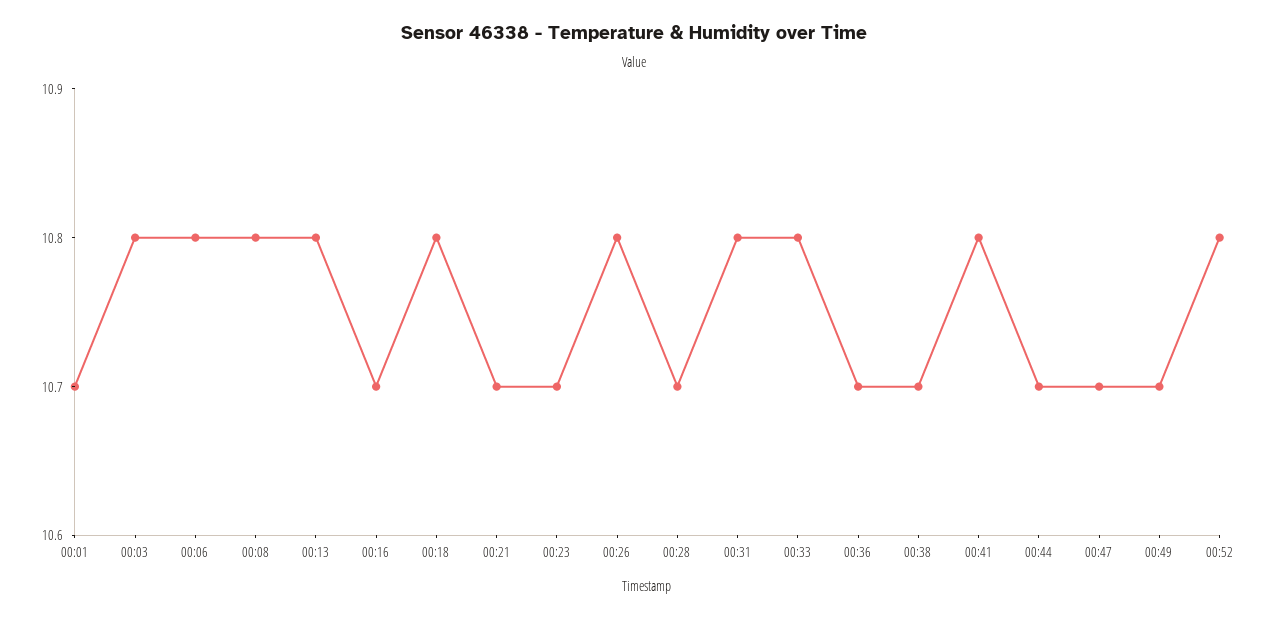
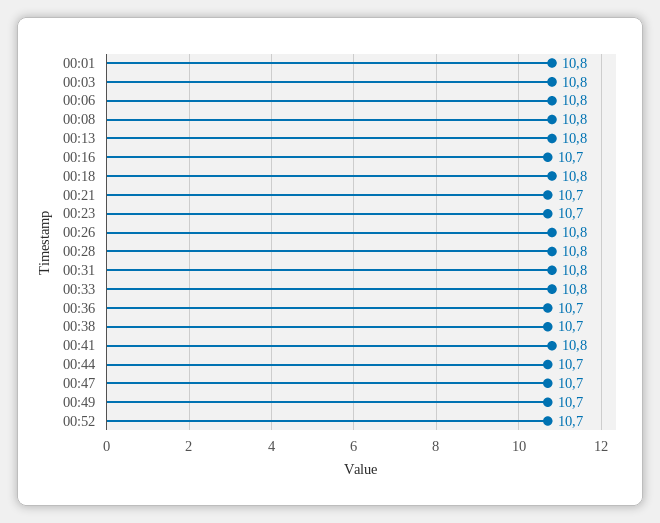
00:01: 10.7 -> 10.8
00:28: 10.7 -> 10.8
00:52: 10.8 -> 10.7

